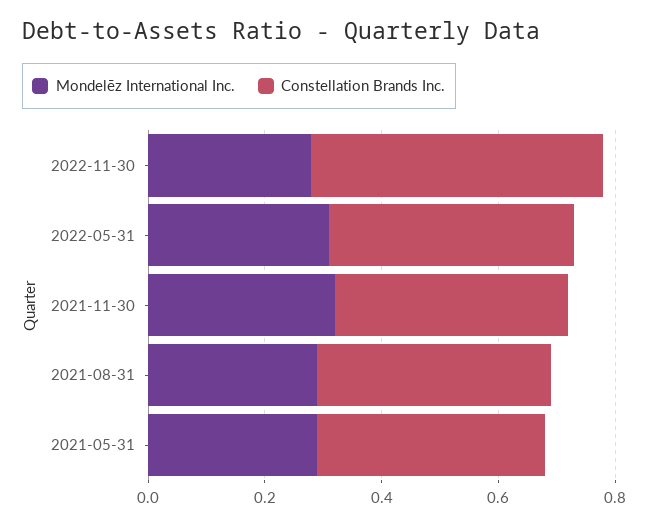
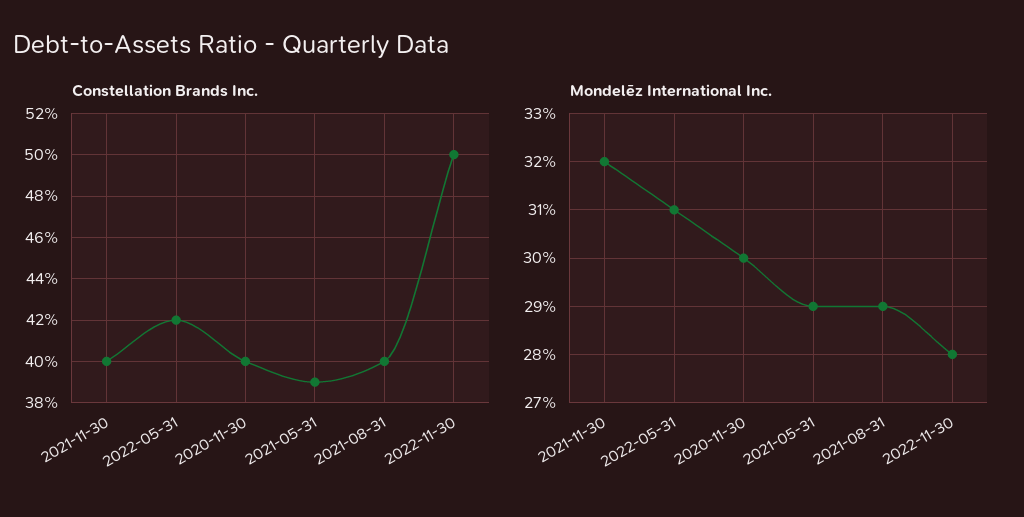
Constellation Brands Inc., 2020-11-30: none -> 0.4
Mondelēz International Inc., 2020-11-30: none -> 0.3

